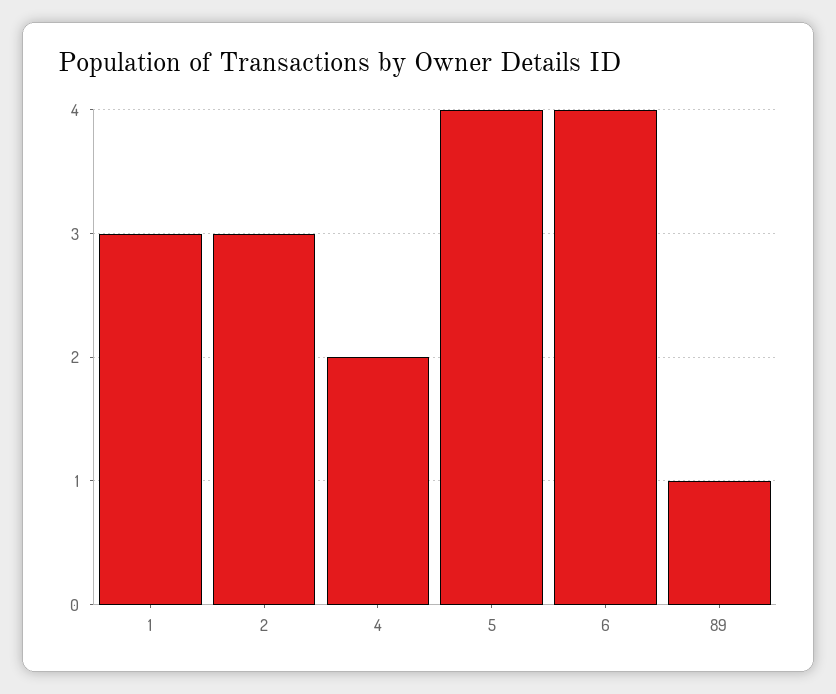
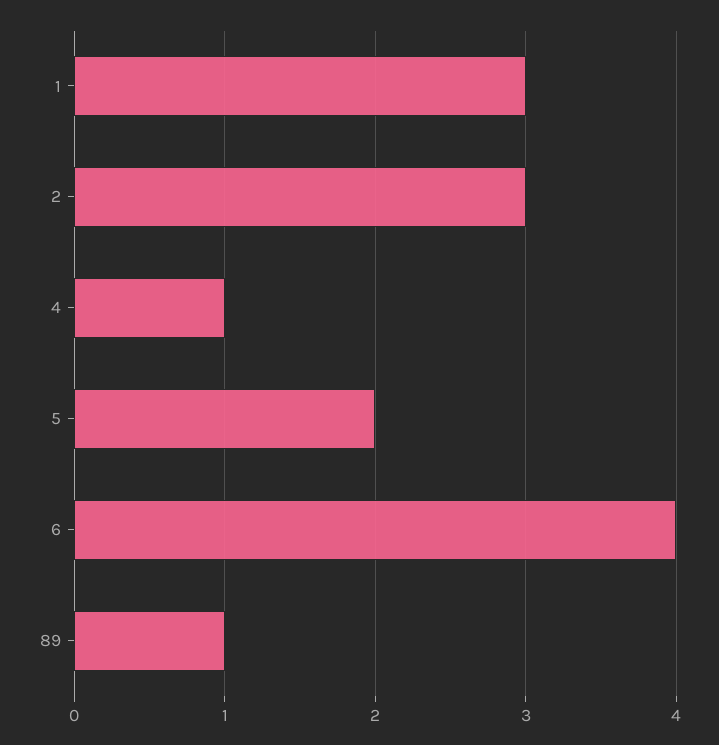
4: 2 -> 1
5: 4 -> 2

